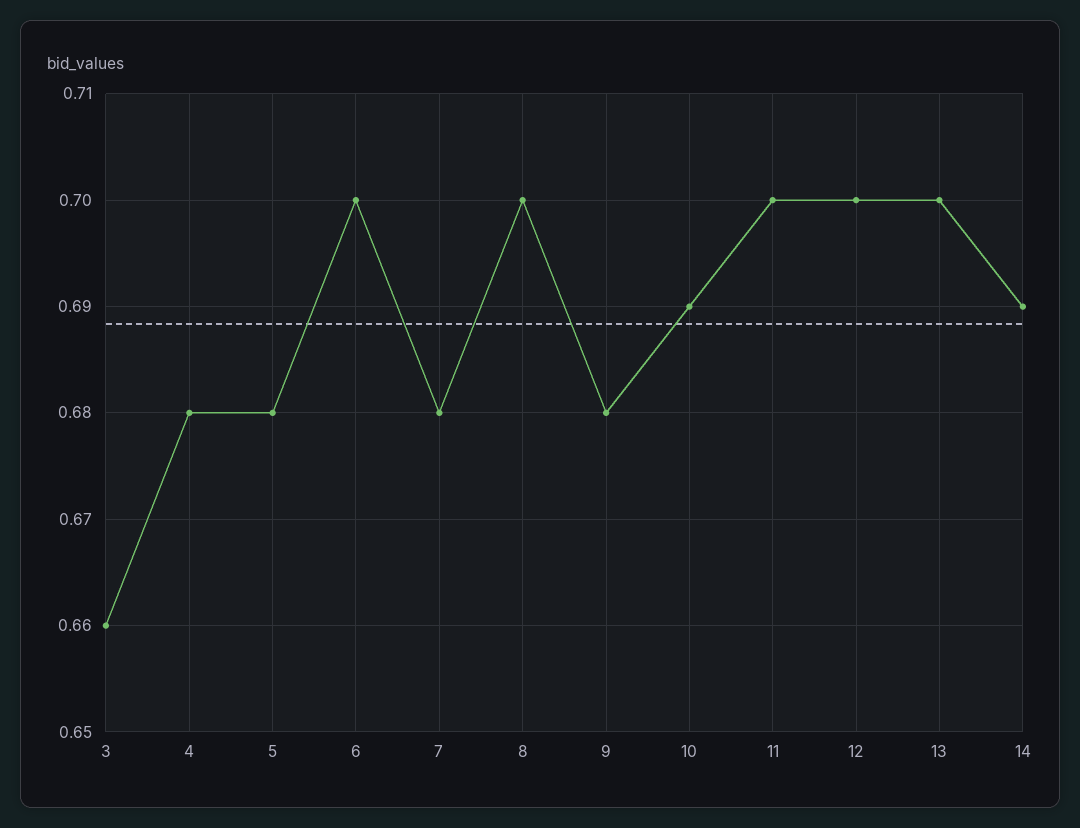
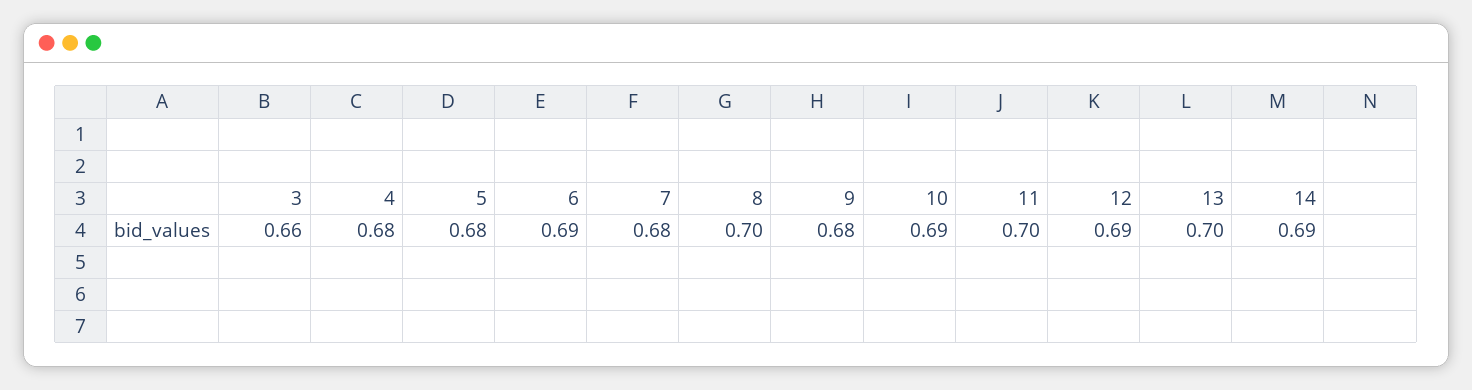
6: 0.7 -> 0.69
12: 0.7 -> 0.69

